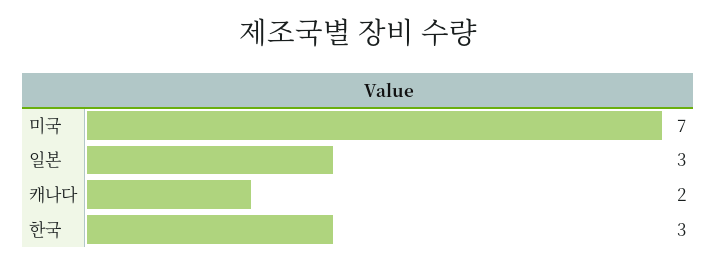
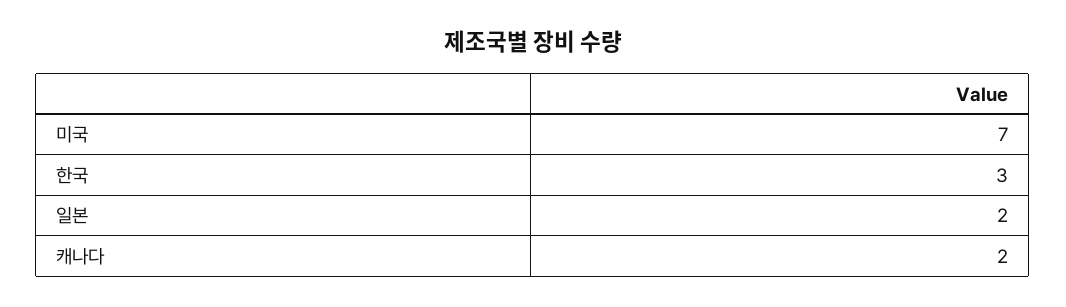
일본: 3 -> 2

